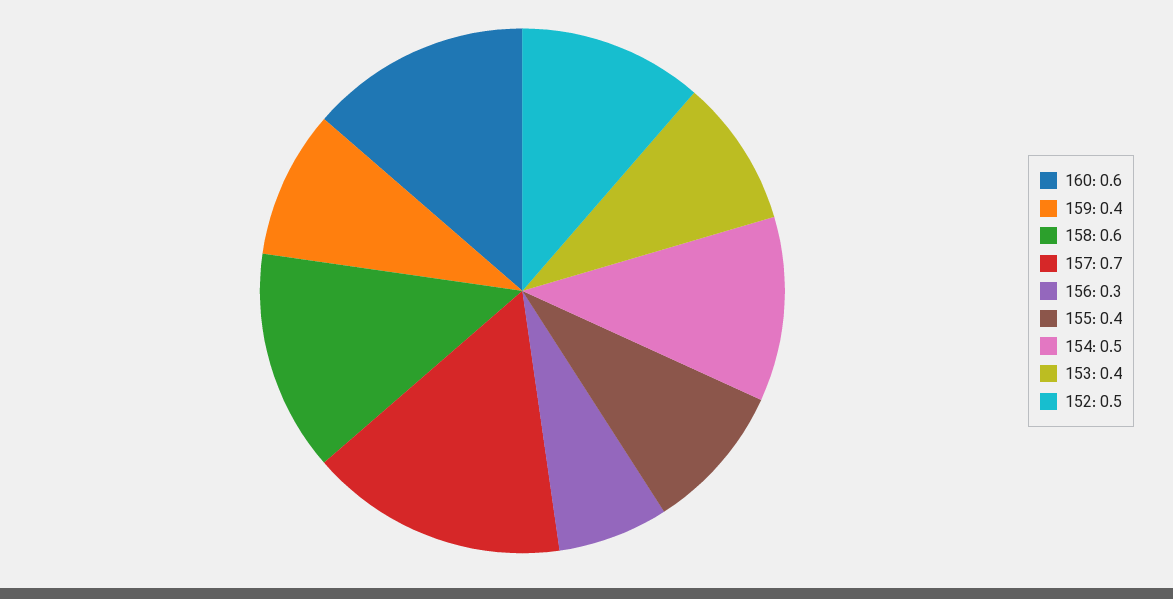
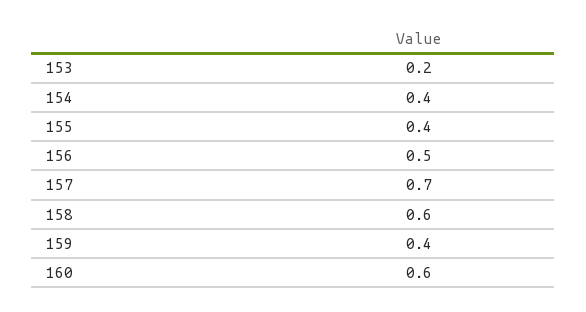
156: 0.3 -> 0.5
154: 0.5 -> 0.4
153: 0.4 -> 0.2
152: 0.5 -> none

